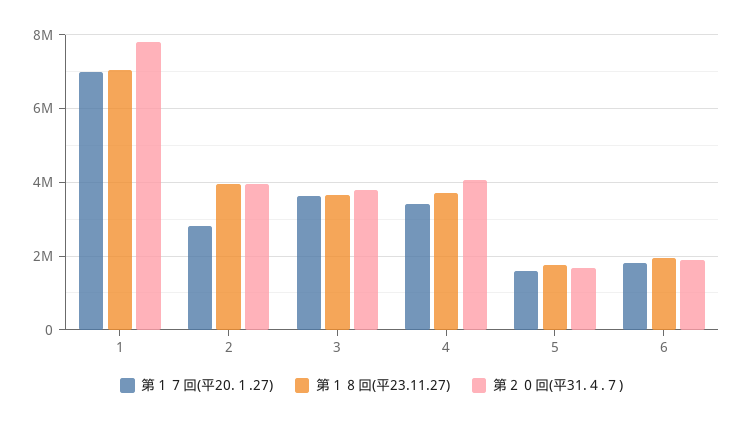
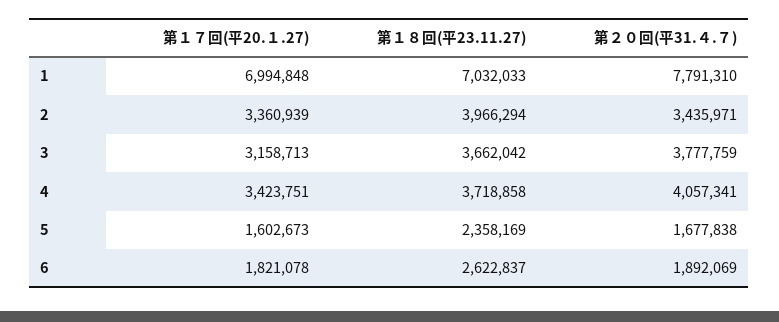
第１７回(平20.１.27), 2: 2800000 -> 3360939
第２０回(平31.４.７), 2: 4000000 -> 3435971
第１７回(平20.１.27), 3: 3600000 -> 3158713
第１８回(平23.11.27), 5: 1800000 -> 2358169
第１８回(平23.11.27), 6: 2000000 -> 2622837

